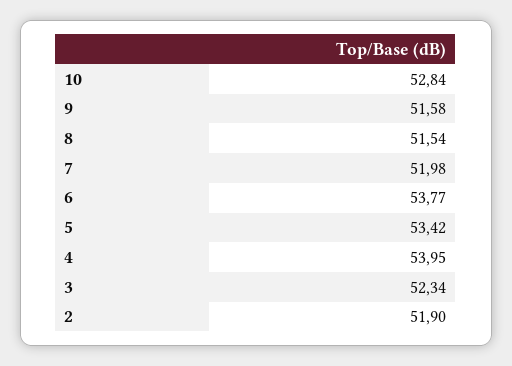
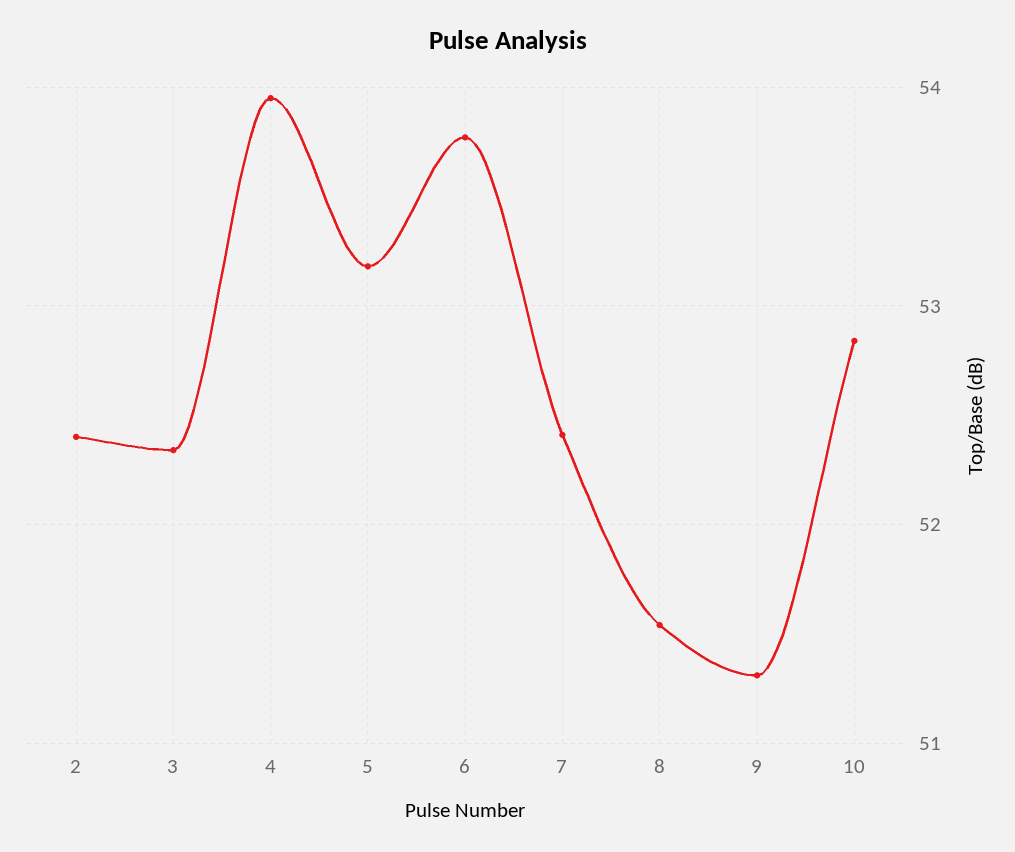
9: 51.58 -> 51.3
7: 51.98 -> 52.4
5: 53.42 -> 53.2
2: 51.9 -> 52.4

